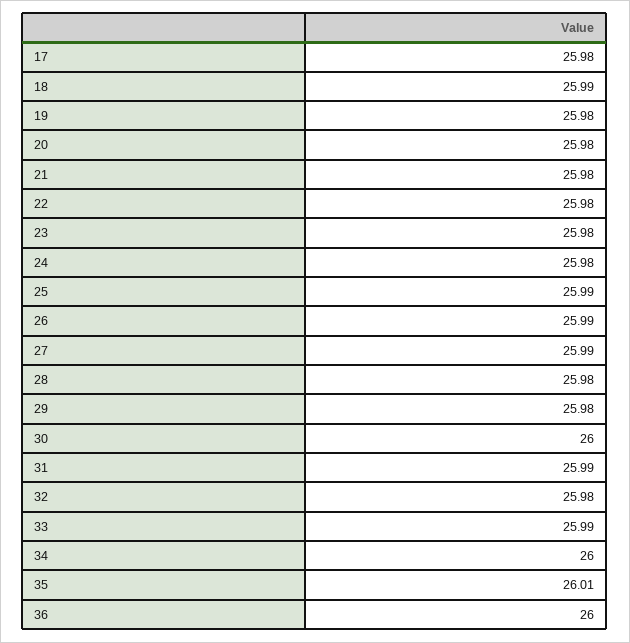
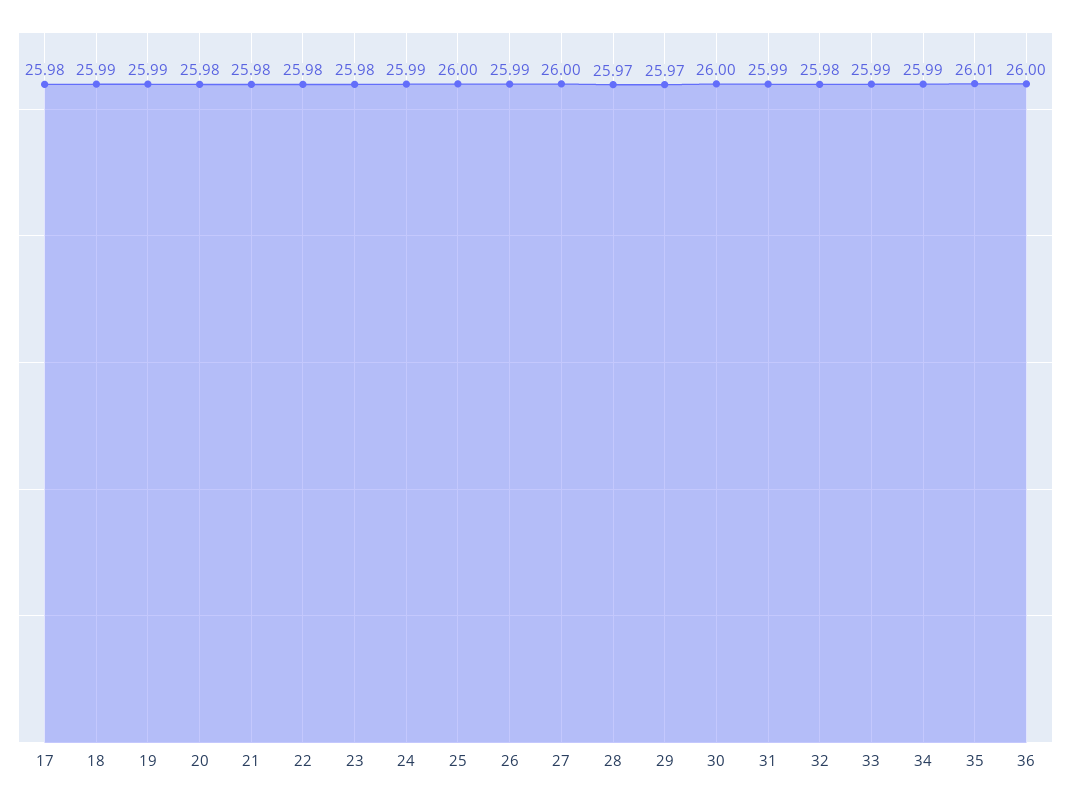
19: 25.98 -> 25.99
24: 25.98 -> 25.99
25: 25.99 -> 26
27: 25.99 -> 26
28: 25.98 -> 25.97
29: 25.98 -> 25.97
34: 26 -> 25.99

